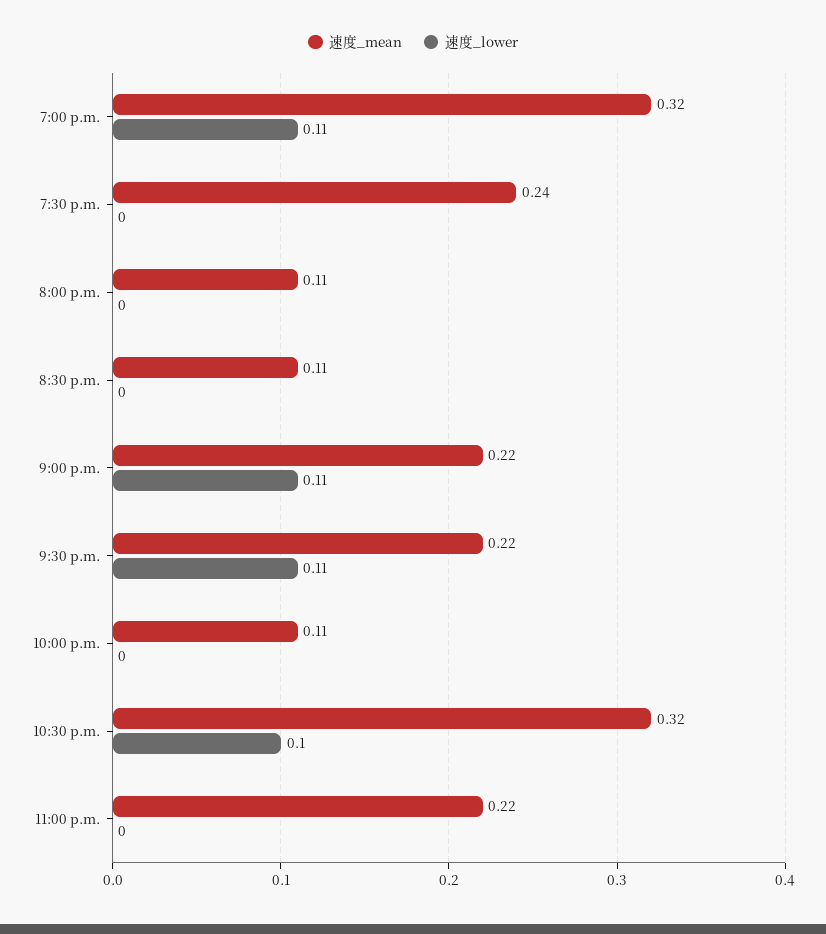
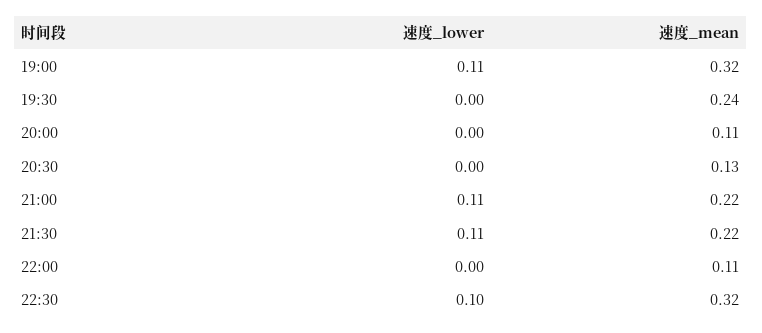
速度_mean, 8:30 p.m.: 0.11 -> 0.13
速度_mean, 11:00 p.m.: 0.22 -> none
速度_lower, 11:00 p.m.: 0 -> none

